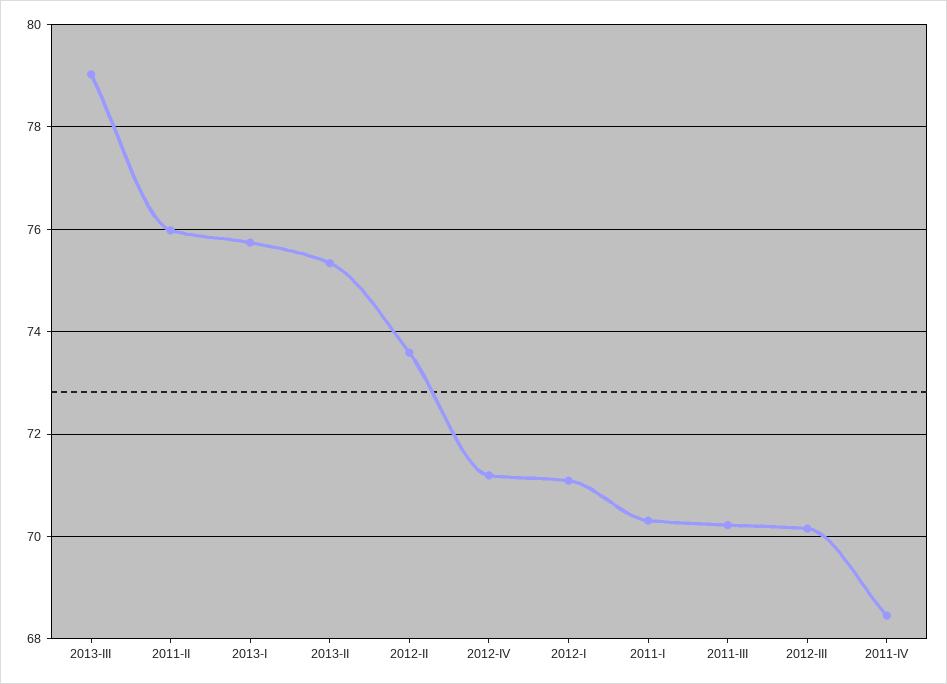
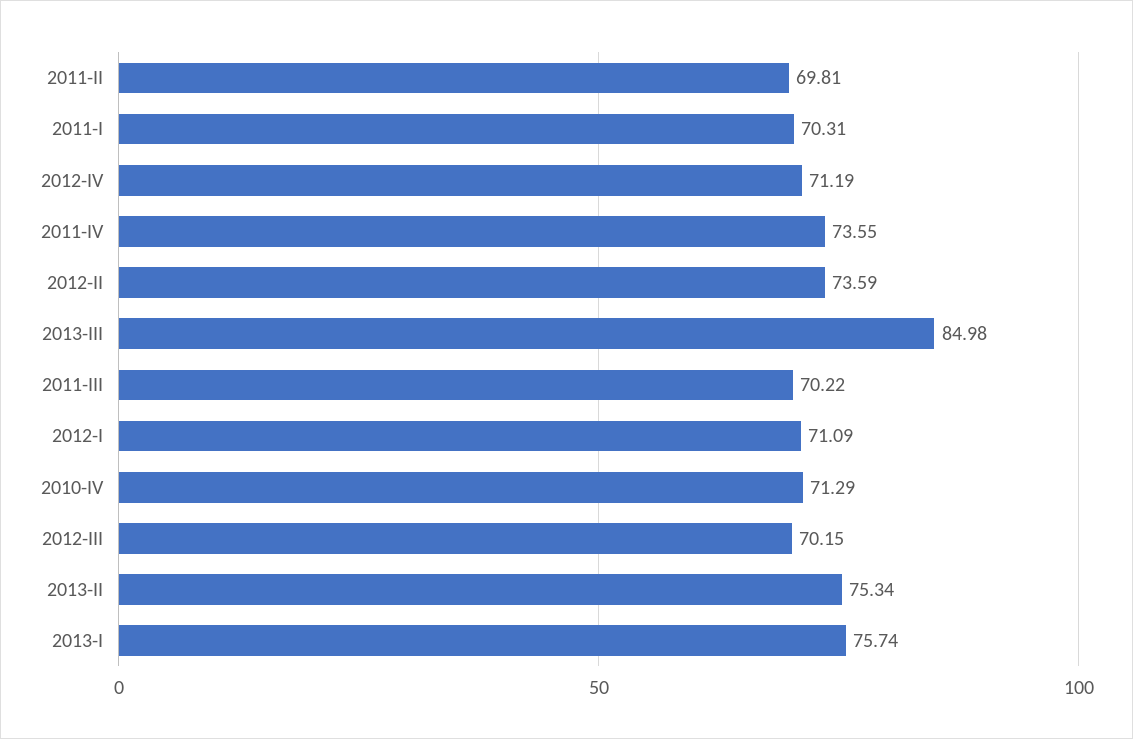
2013-III: 79 -> 84.98
2011-II: 76 -> 69.81
2011-IV: 68.4 -> 73.55
2010-IV: none -> 71.29

